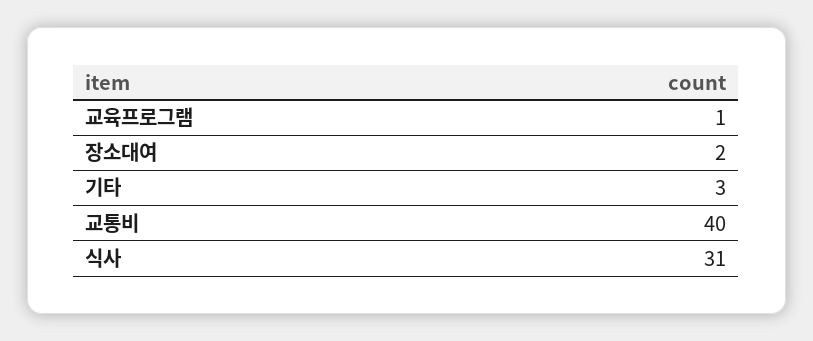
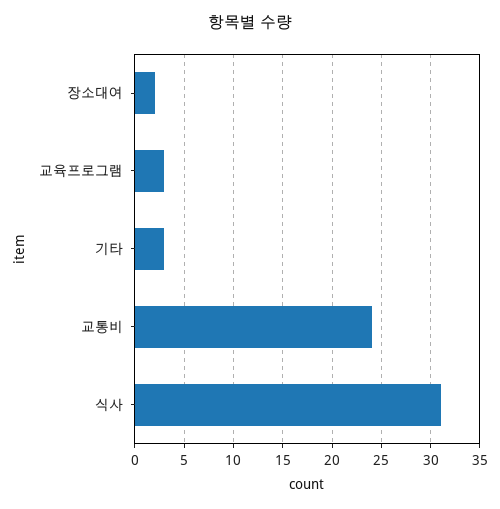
교육프로그램: 1 -> 3
교통비: 40 -> 24

